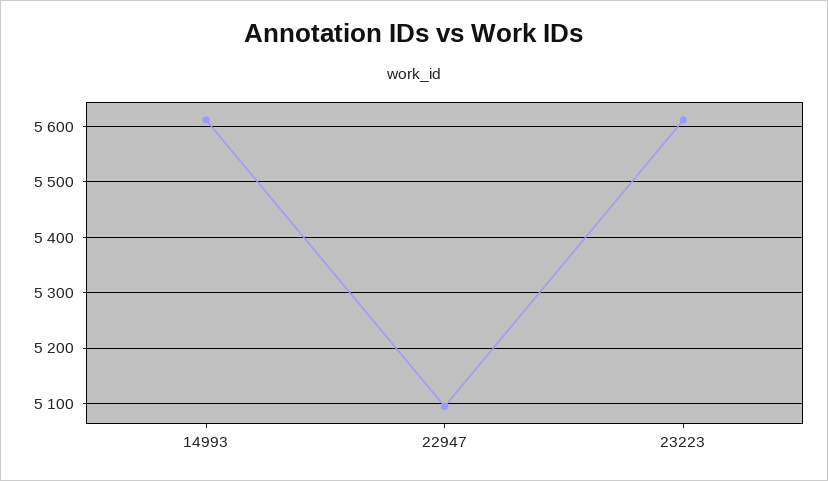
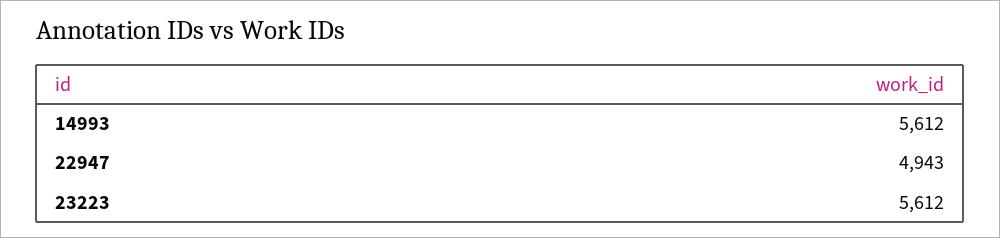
22947: 5100 -> 4943

